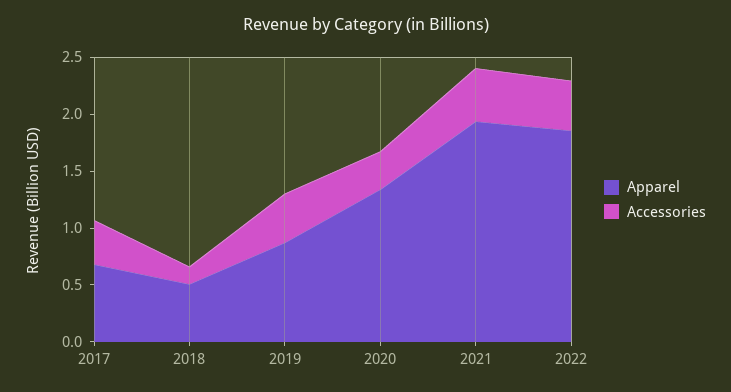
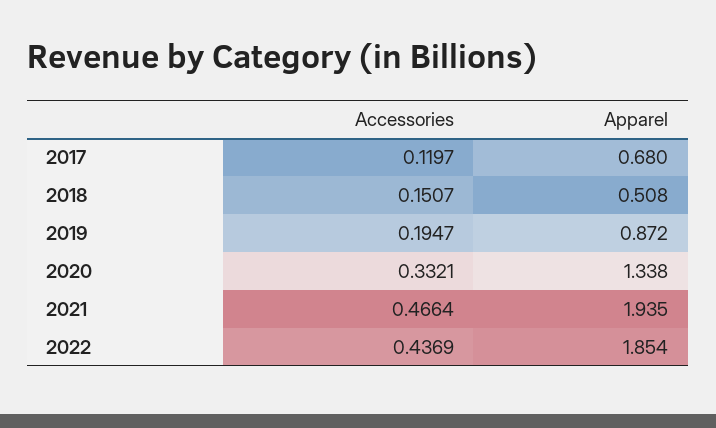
Accessories, 2017: 0.4 -> 0.1197
Accessories, 2019: 0.4 -> 0.1947

